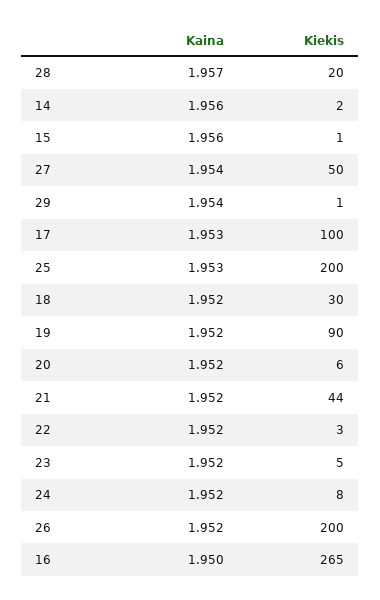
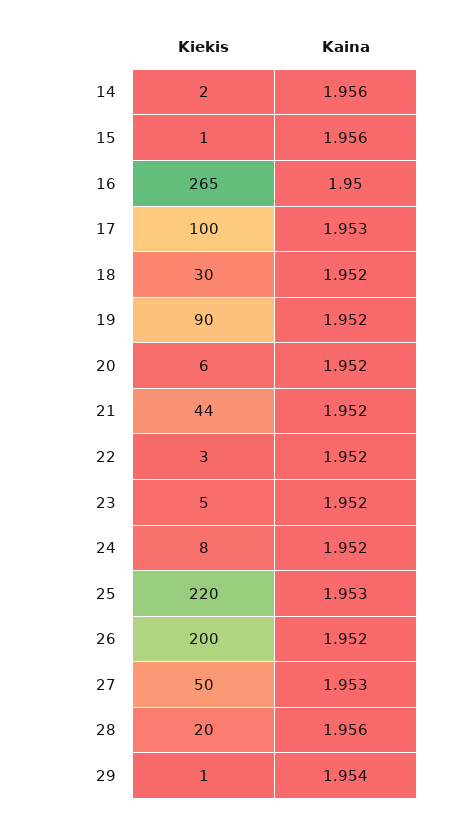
Kaina, 28: 1.957 -> 1.956
Kaina, 27: 1.954 -> 1.953
Kiekis, 25: 200 -> 220

